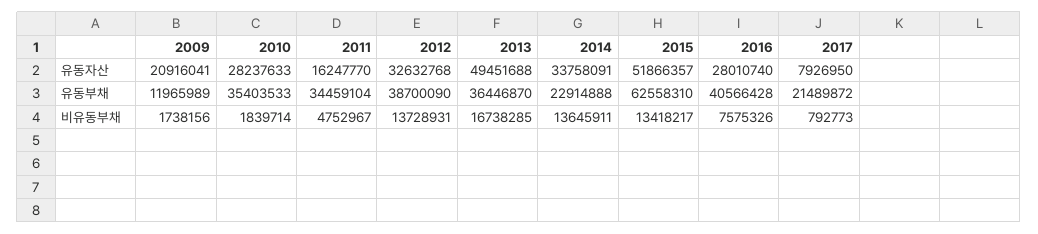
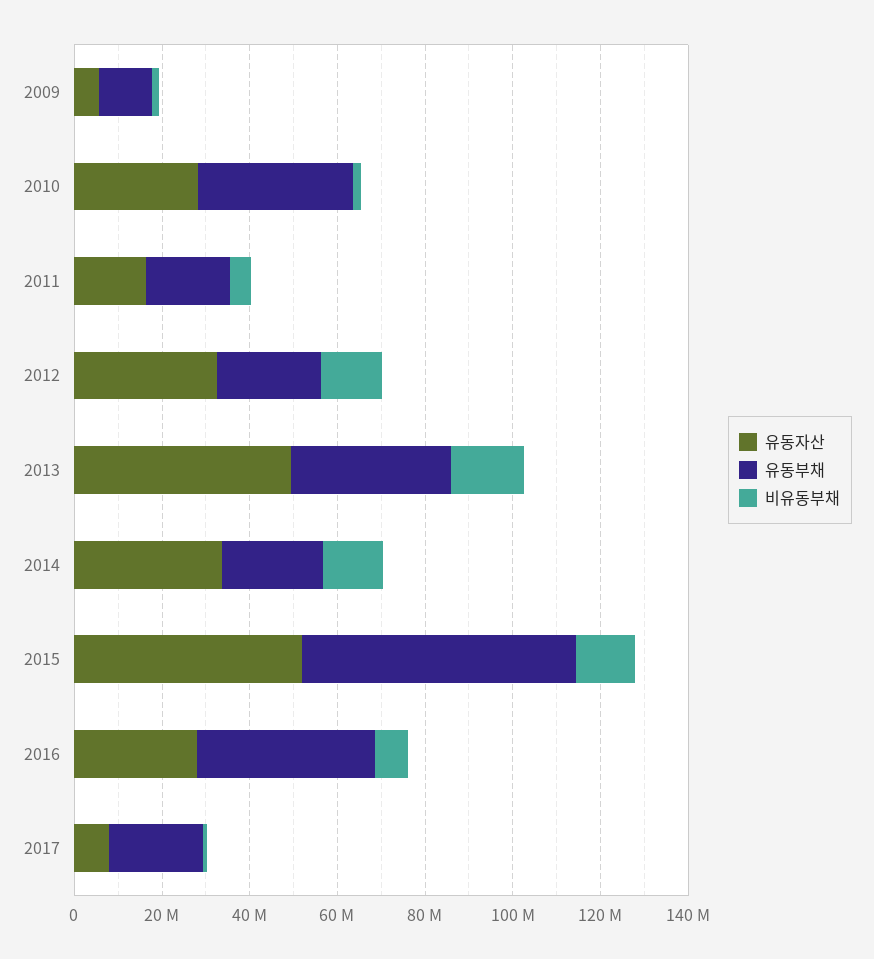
유동자산, 2009: 20916041 -> 5000000
유동부채, 2011: 34459104 -> 20000000
유동부채, 2012: 38700090 -> 25000000

